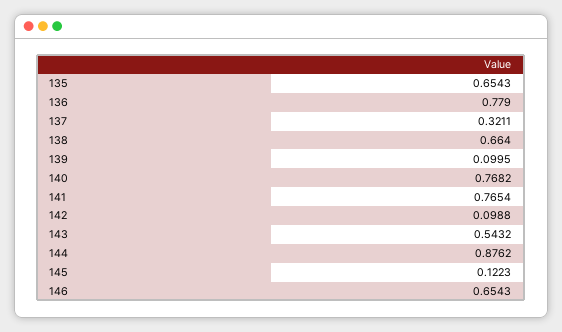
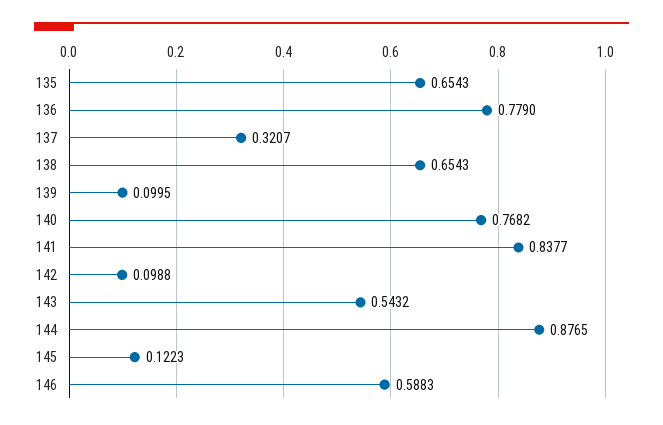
137: 0.3211 -> 0.3207
138: 0.664 -> 0.6543
141: 0.7654 -> 0.8377
144: 0.8762 -> 0.8765
146: 0.6543 -> 0.5883

